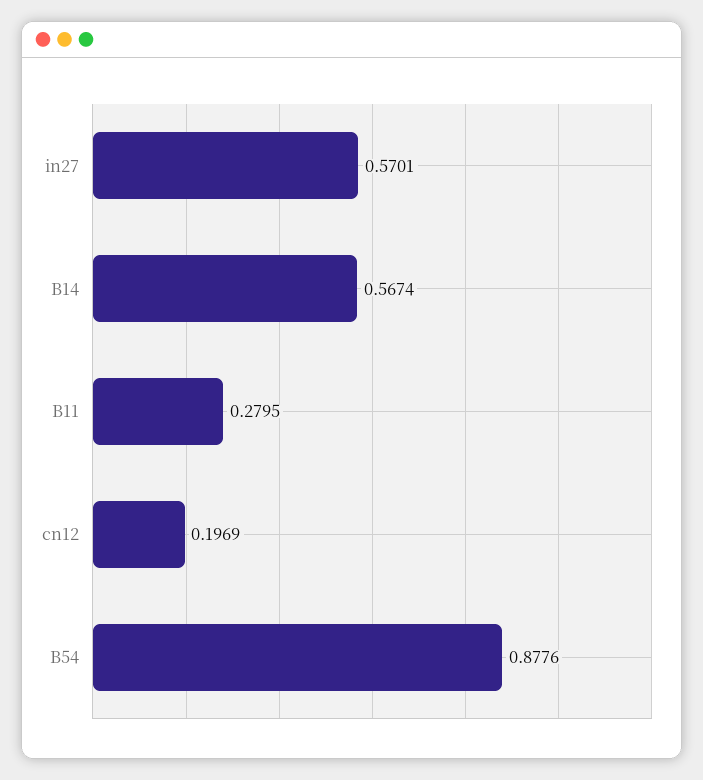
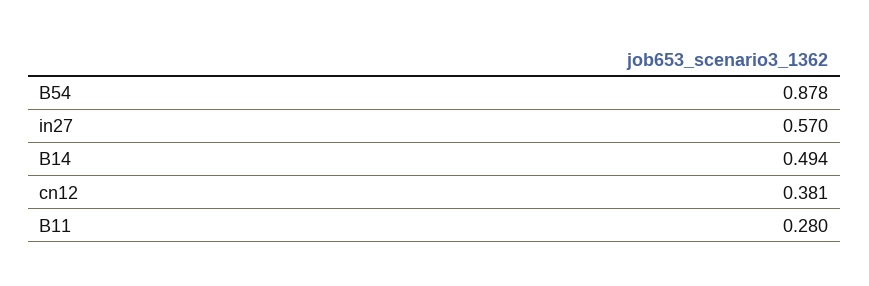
B14: 0.5674 -> 0.494
cn12: 0.1969 -> 0.381

